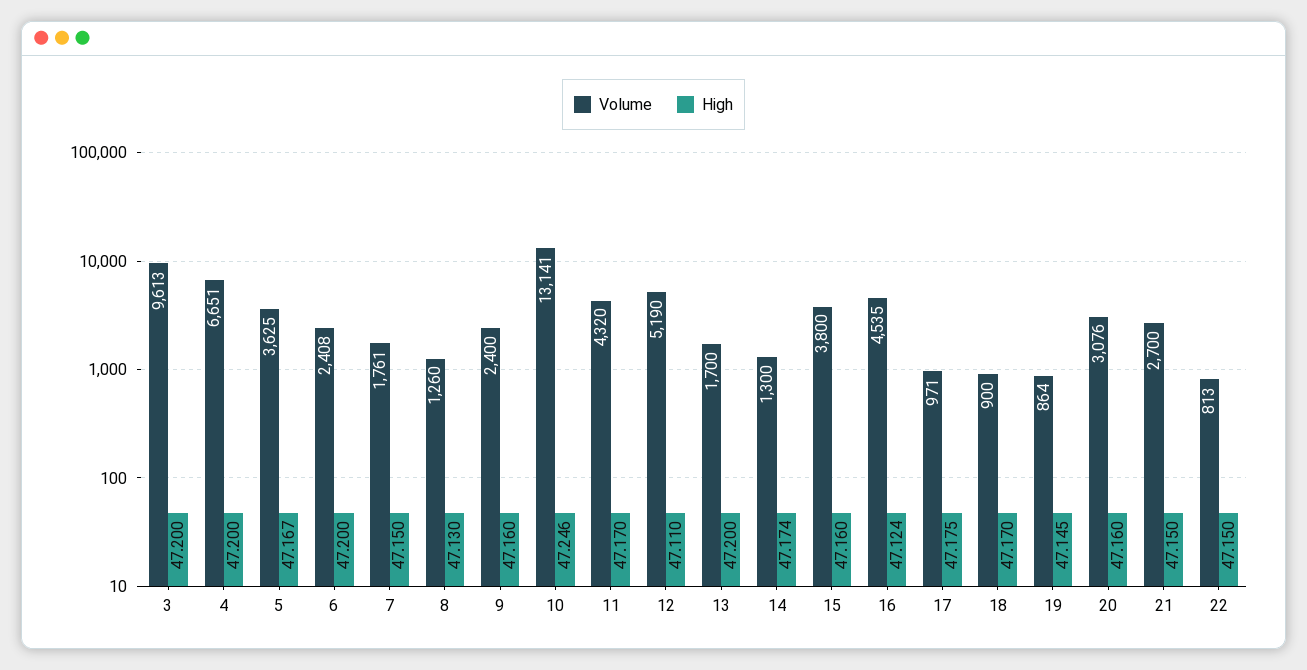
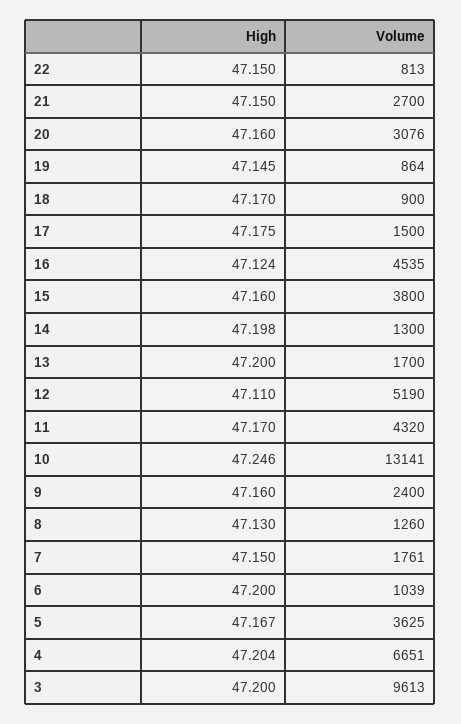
High, 4: 47.2 -> 47.204
Volume, 6: 2408 -> 1039
High, 14: 47.174 -> 47.198
Volume, 17: 971 -> 1500

